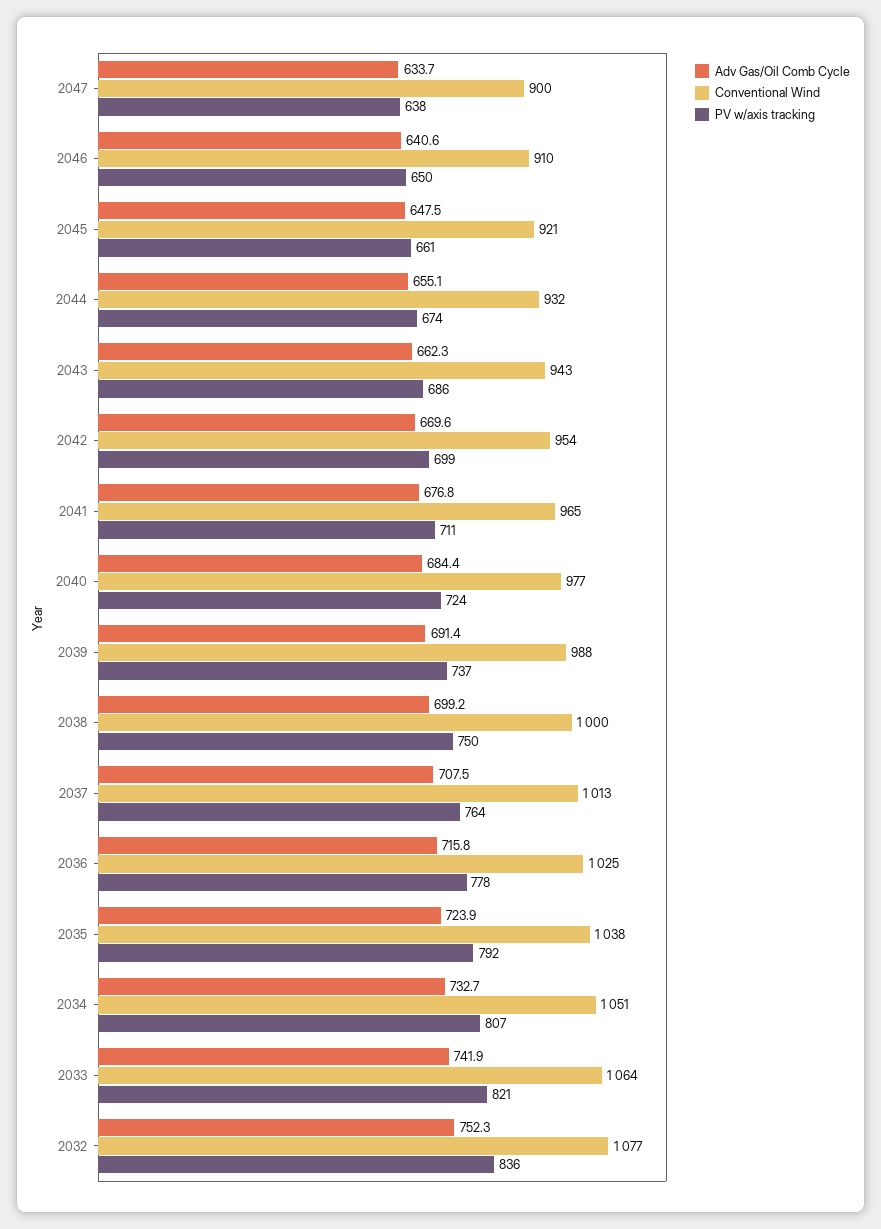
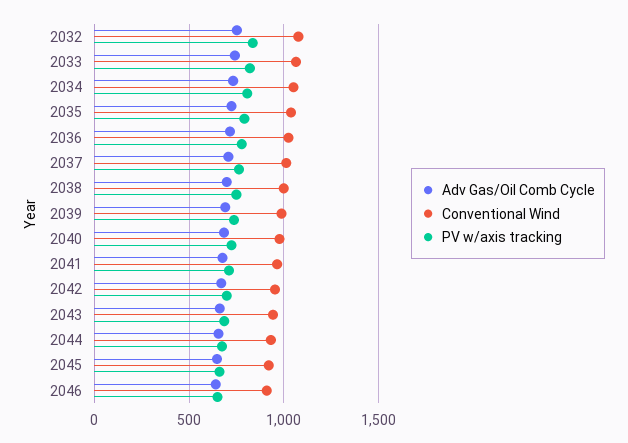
Adv Gas/Oil Comb Cycle, 2047: 633.7 -> none
Conventional Wind, 2047: 900 -> none
PV w/axis tracking, 2047: 638 -> none

